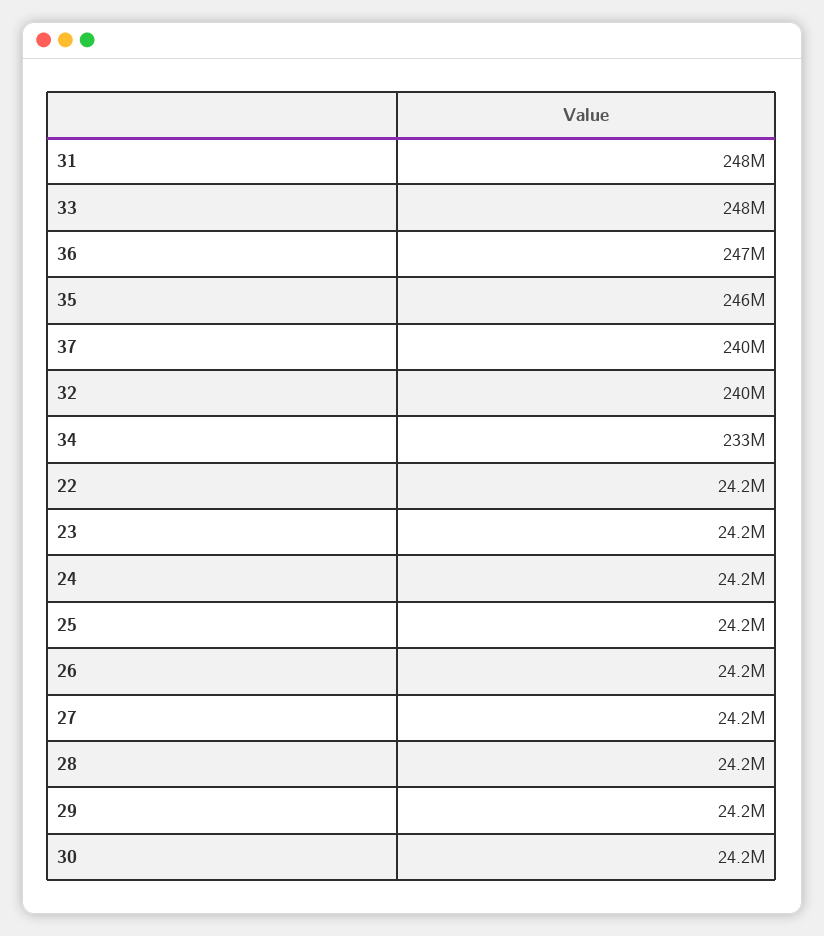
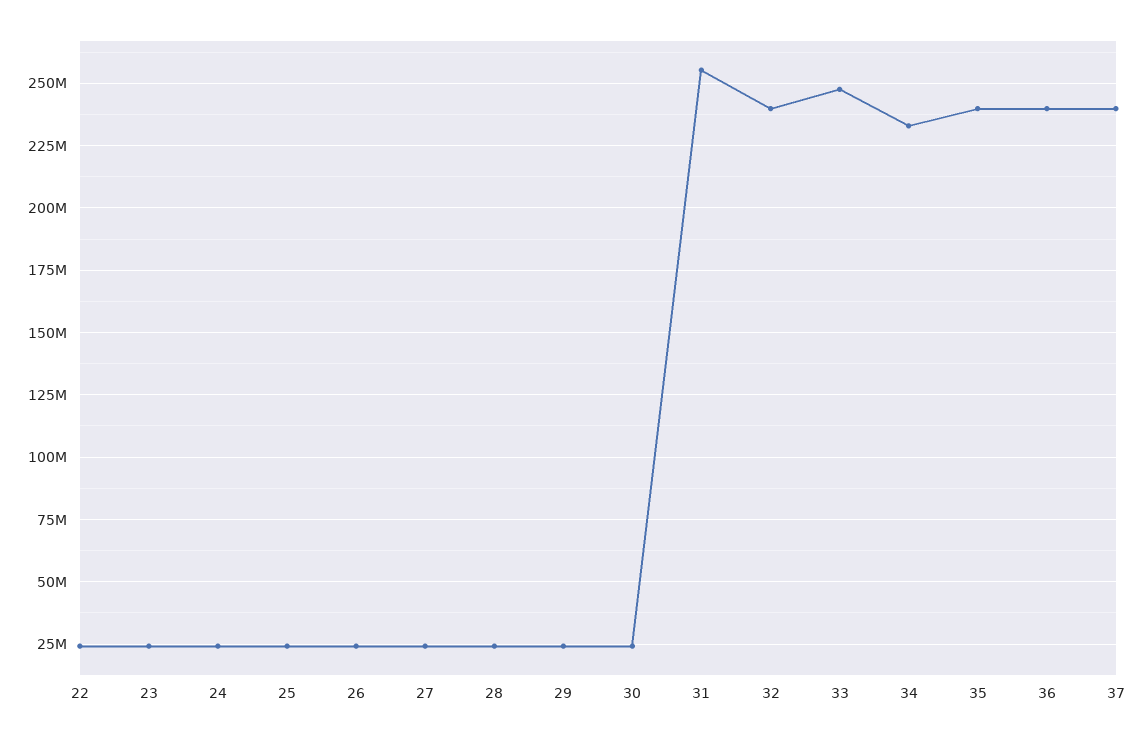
31: 248000000 -> 255000000
36: 247000000 -> 240000000
35: 246000000 -> 240000000

